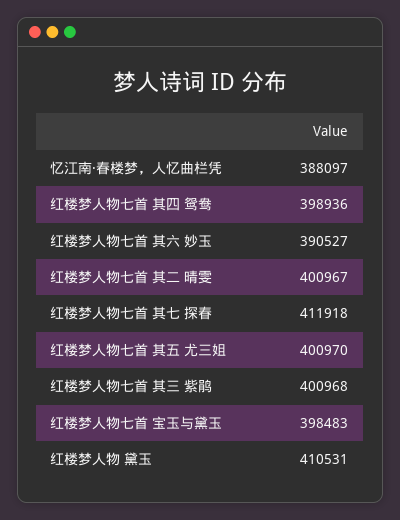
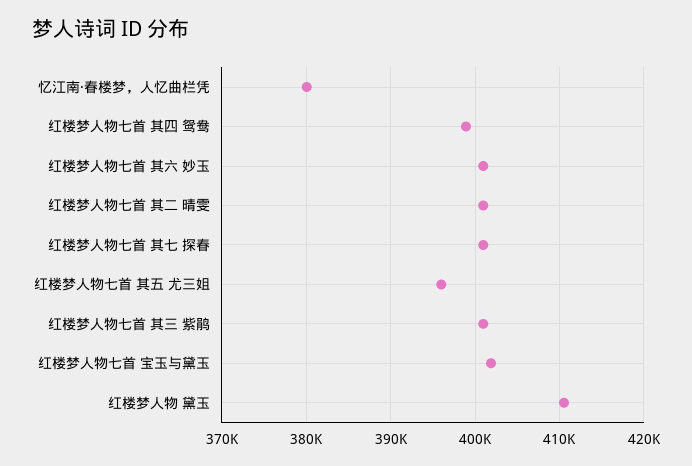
忆江南·春楼梦，人忆曲栏凭: 388097 -> 380000
红楼梦人物七首 其六 妙玉: 390527 -> 401000
红楼梦人物七首 其七 探春: 411918 -> 401000
红楼梦人物七首 其五 尤三姐: 400970 -> 396000
红楼梦人物七首 宝玉与黛玉: 398483 -> 402000

